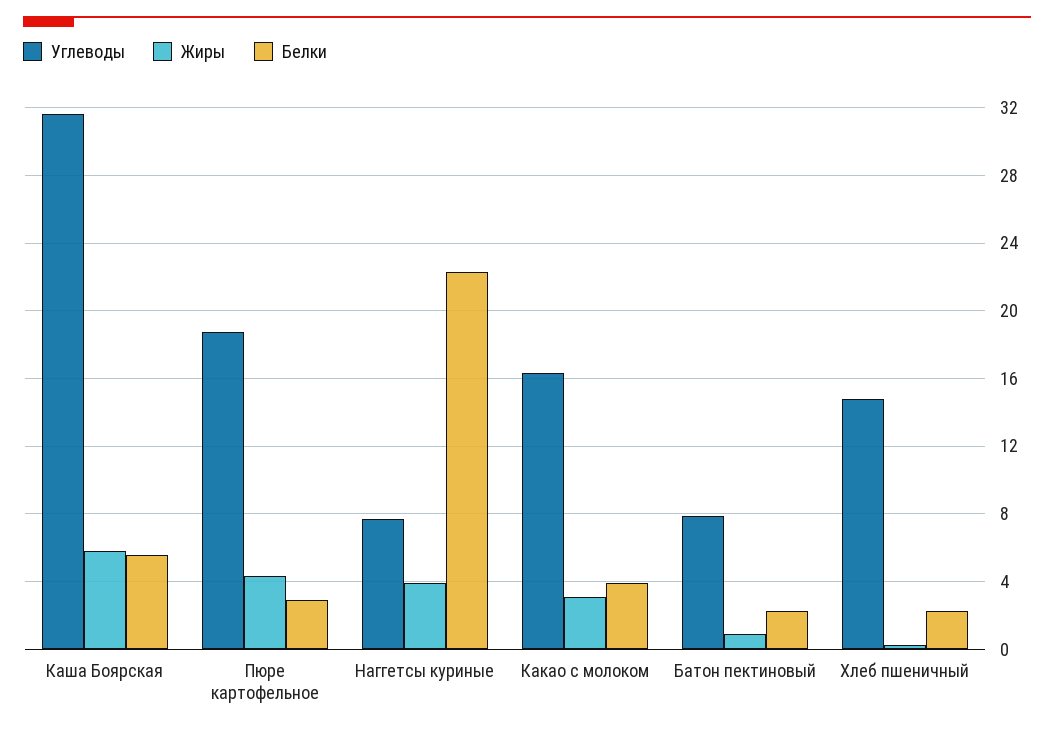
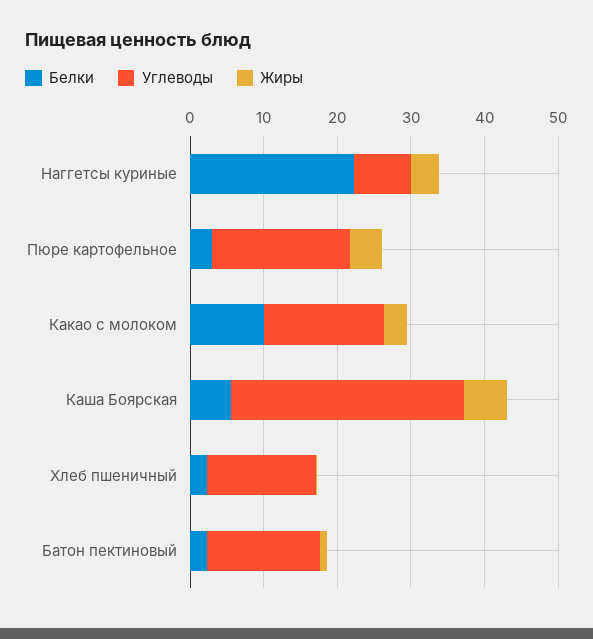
Белки, Какао с молоком: 4 -> 10
Углеводы, Батон пектиновый: 8 -> 16

